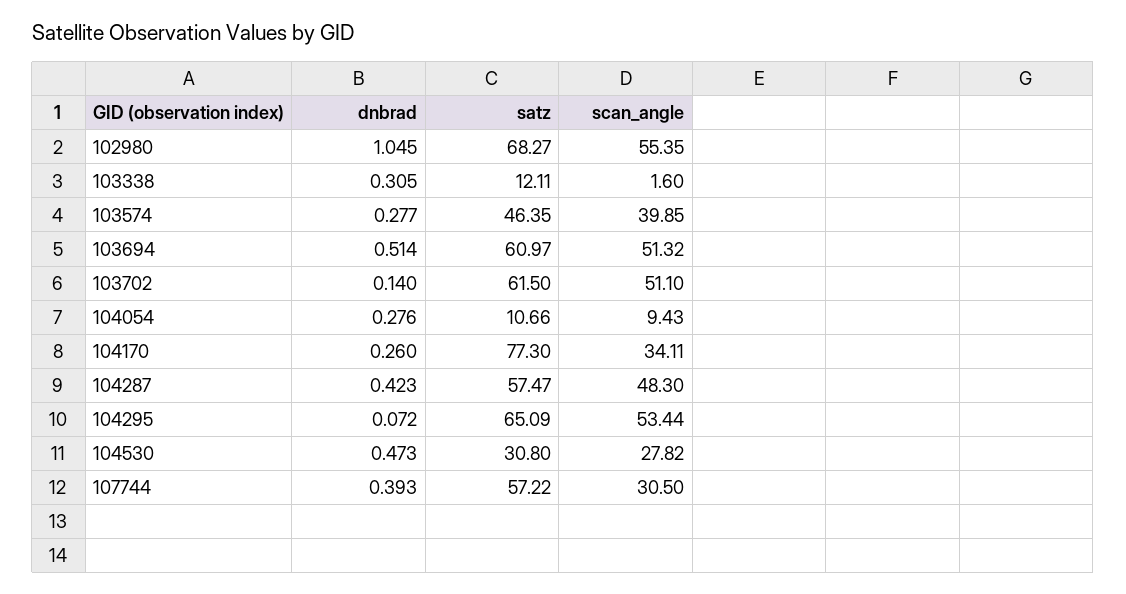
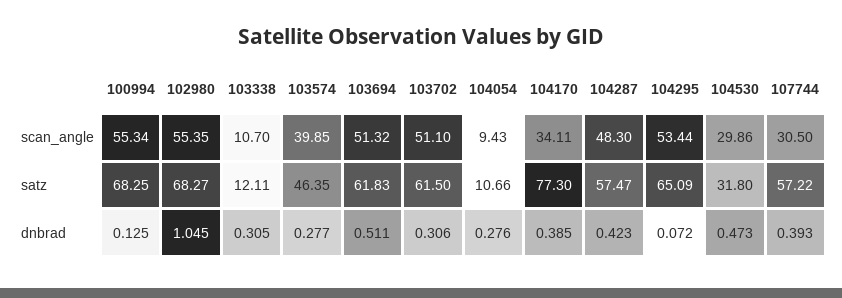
scan_angle, 103338: 1.6 -> 10.7
dnbrad, 103694: 0.514 -> 0.511
satz, 103694: 60.97 -> 61.83
dnbrad, 103702: 0.14 -> 0.306
dnbrad, 104170: 0.26 -> 0.385
satz, 104530: 30.8 -> 31.8
scan_angle, 104530: 27.82 -> 29.86
scan_angle, 100994: none -> 55.34
satz, 100994: none -> 68.25
dnbrad, 100994: none -> 0.125

